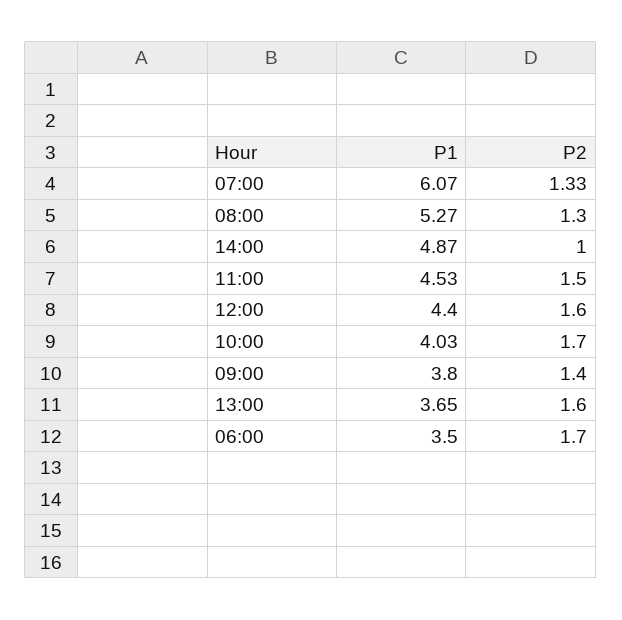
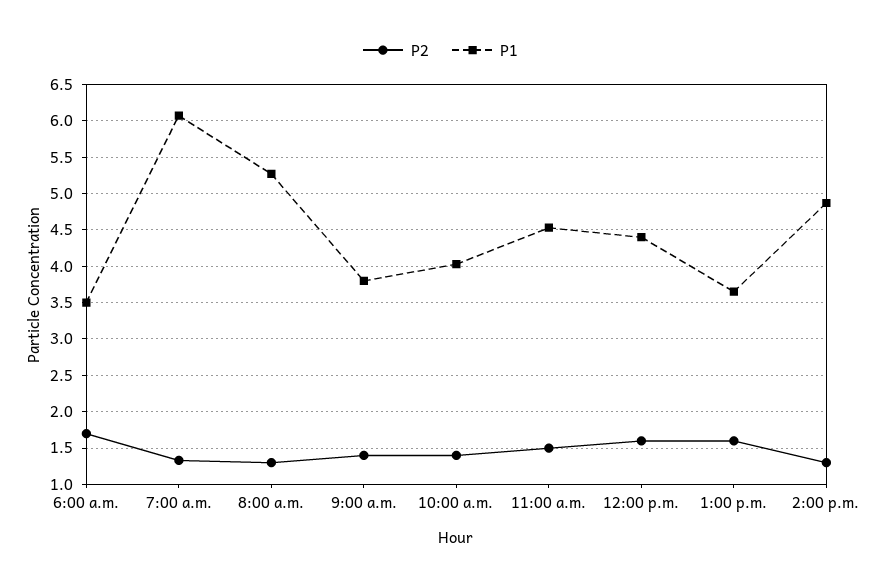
P2, 14:00: 1 -> 1.3
P2, 10:00: 1.7 -> 1.4

